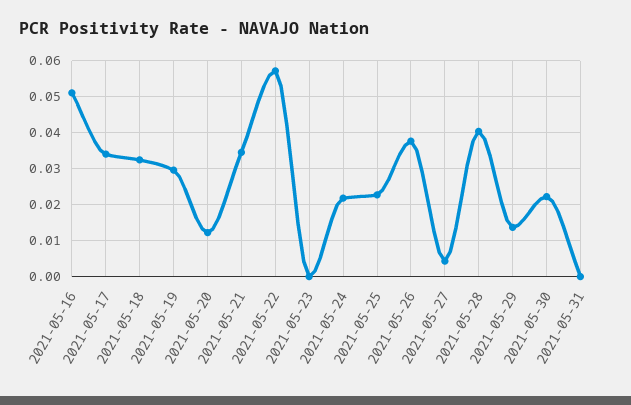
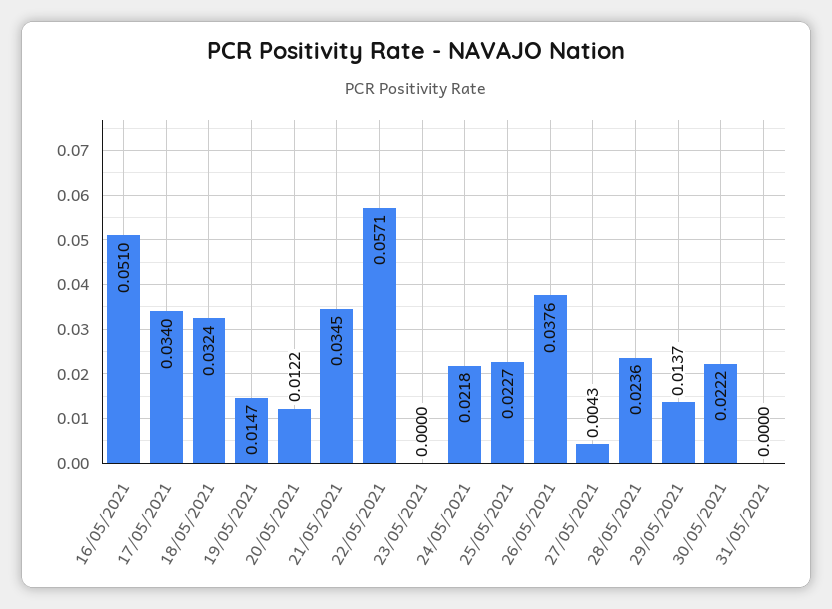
2021-05-19: 0.03 -> 0.0147
2021-05-28: 0.04 -> 0.0236

